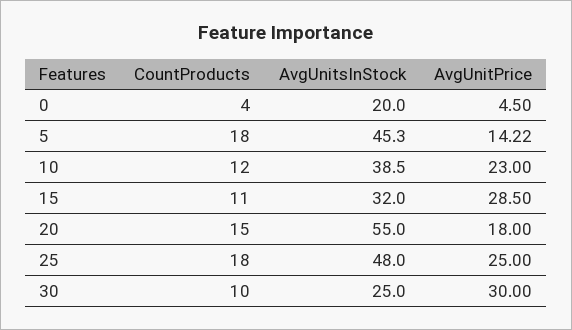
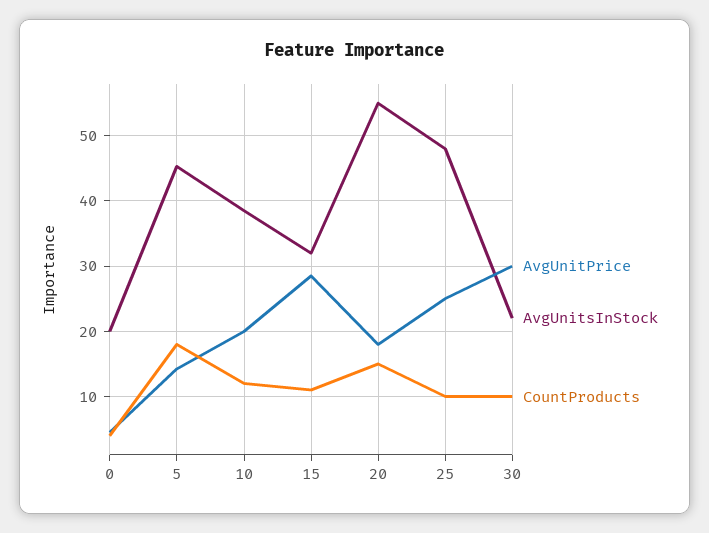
AvgUnitPrice, 10: 23 -> 20
CountProducts, 25: 18 -> 10
AvgUnitsInStock, 30: 25 -> 22

